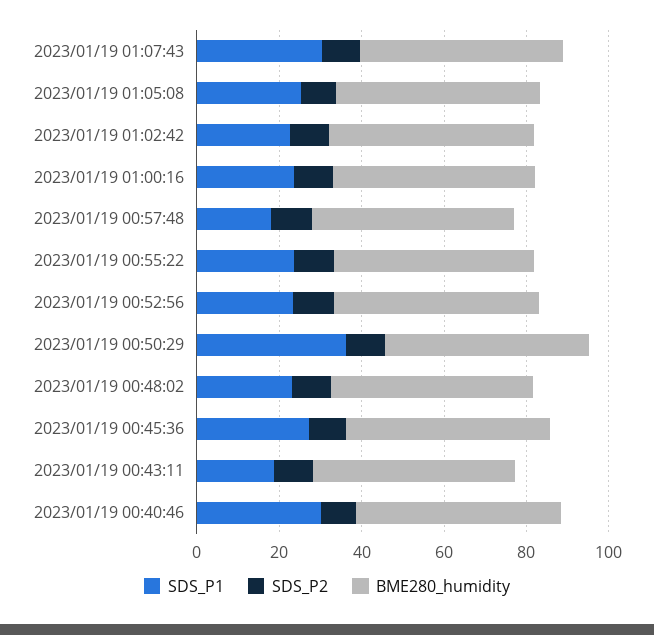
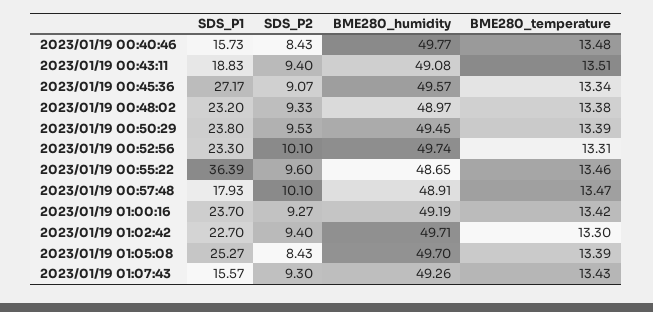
SDS_P1, 2023/01/19 01:07:43: 30 -> 15.57
SDS_P1, 2023/01/19 00:55:22: 25 -> 36.39
SDS_P1, 2023/01/19 00:50:29: 35 -> 23.8
SDS_P1, 2023/01/19 00:40:46: 30 -> 15.73
BME280_temperature, 2023/01/19 00:40:46: none -> 13.48
BME280_temperature, 2023/01/19 00:43:11: none -> 13.51
BME280_temperature, 2023/01/19 00:45:36: none -> 13.34
BME280_temperature, 2023/01/19 00:48:02: none -> 13.38
BME280_temperature, 2023/01/19 00:50:29: none -> 13.39
BME280_temperature, 2023/01/19 00:52:56: none -> 13.31
BME280_temperature, 2023/01/19 00:55:22: none -> 13.46
BME280_temperature, 2023/01/19 00:57:48: none -> 13.47
BME280_temperature, 2023/01/19 01:00:16: none -> 13.42
BME280_temperature, 2023/01/19 01:02:42: none -> 13.3
BME280_temperature, 2023/01/19 01:05:08: none -> 13.39
BME280_temperature, 2023/01/19 01:07:43: none -> 13.43

